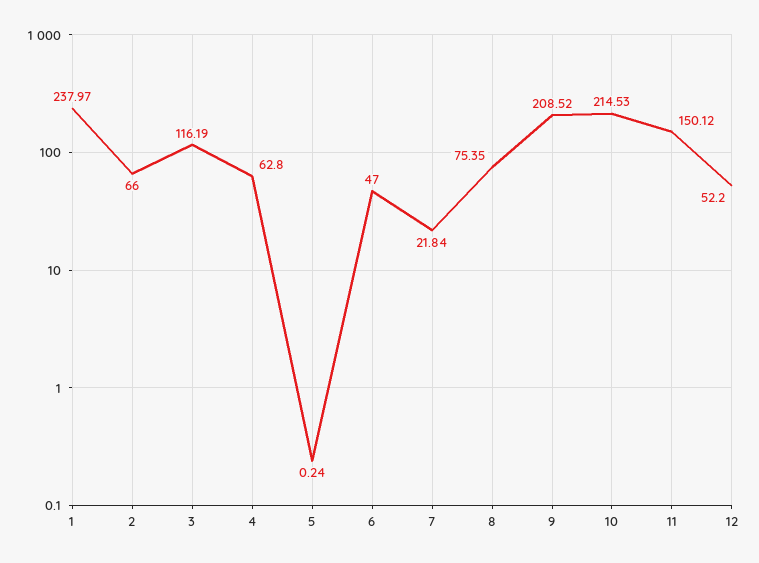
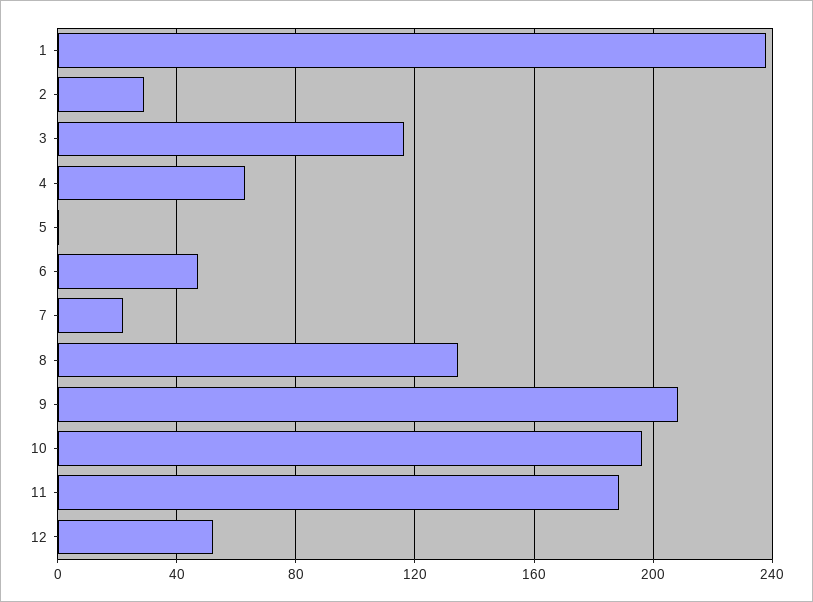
2: 66 -> 30
8: 75.35 -> 135
10: 214.53 -> 195
11: 150.12 -> 190

